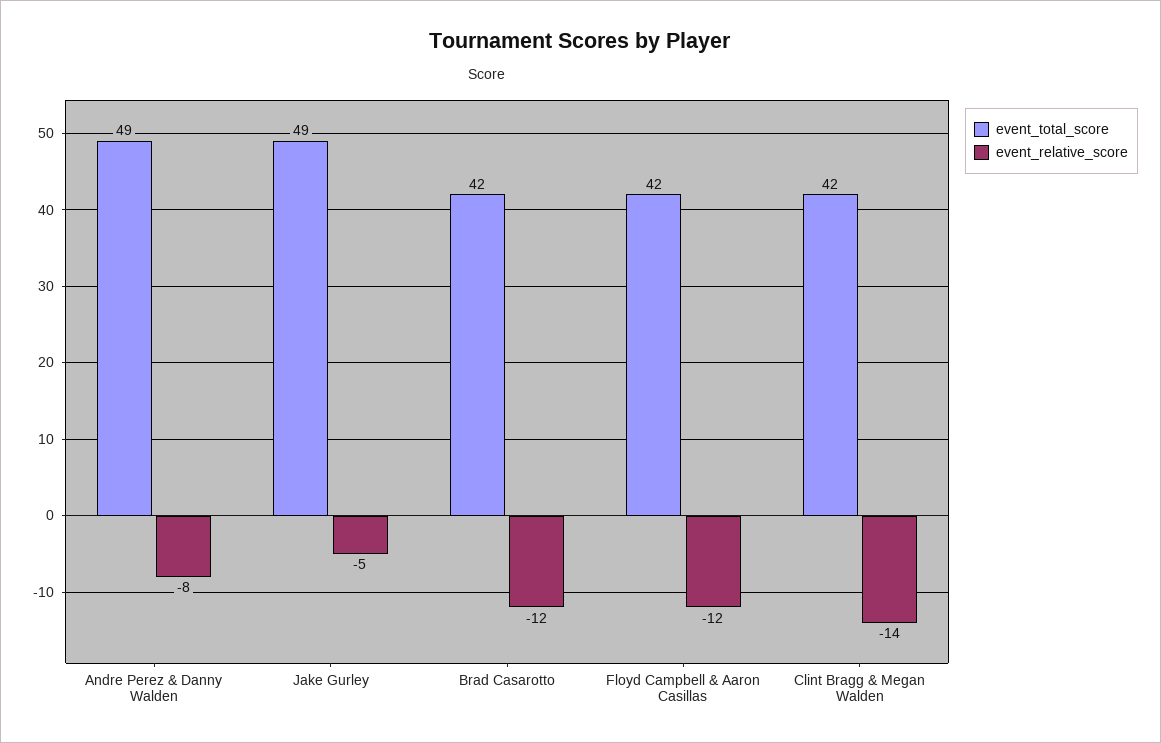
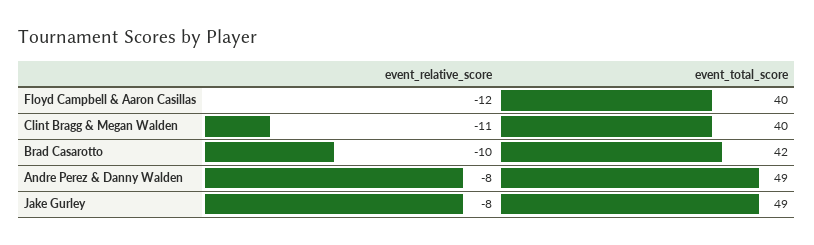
event_relative_score, Jake Gurley: -5 -> -8
event_relative_score, Brad Casarotto: -12 -> -10
event_total_score, Floyd Campbell & Aaron Casillas: 42 -> 40
event_total_score, Clint Bragg & Megan Walden: 42 -> 40
event_relative_score, Clint Bragg & Megan Walden: -14 -> -11

